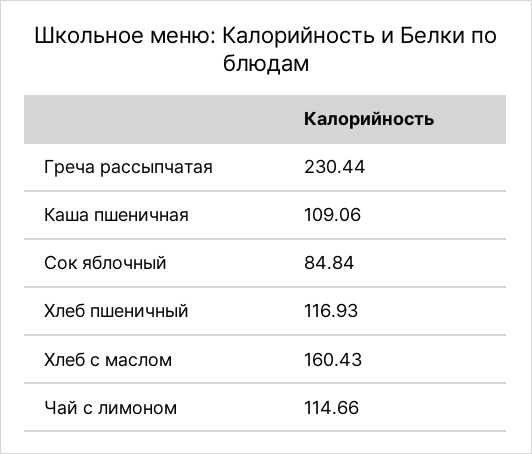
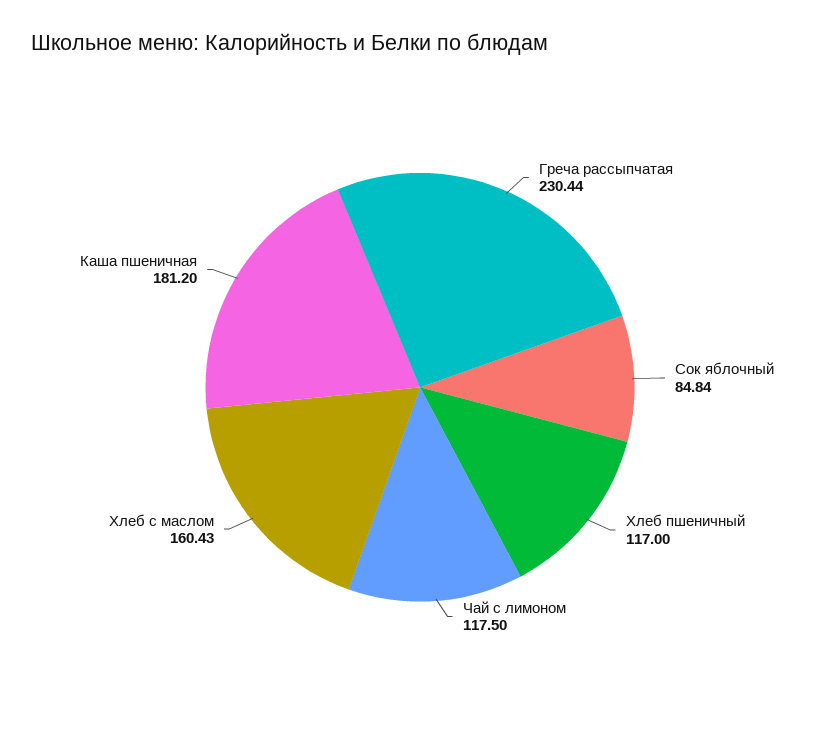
Каша пшеничная: 109.06 -> 181.2
Хлеб пшеничный: 116.93 -> 117
Чай с лимоном: 114.66 -> 117.5

